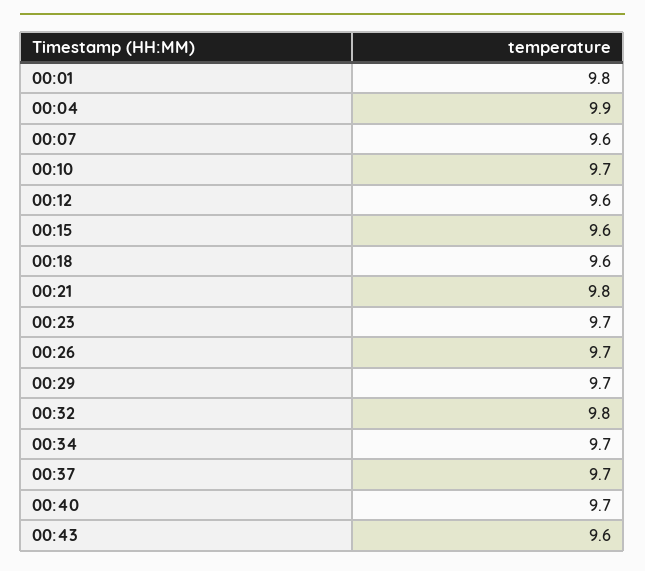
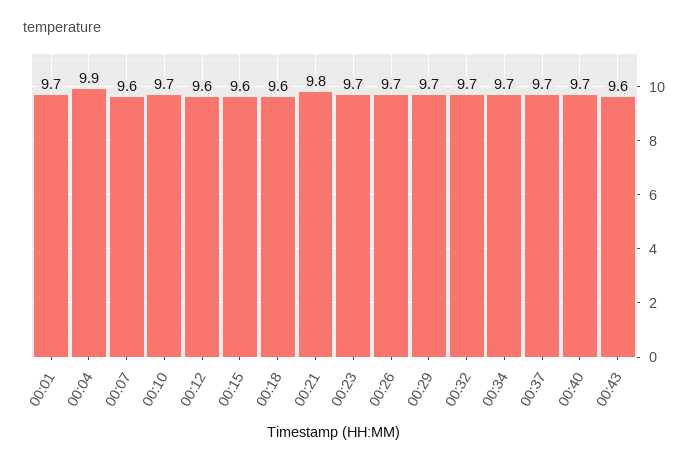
00:01: 9.8 -> 9.7
00:32: 9.8 -> 9.7

